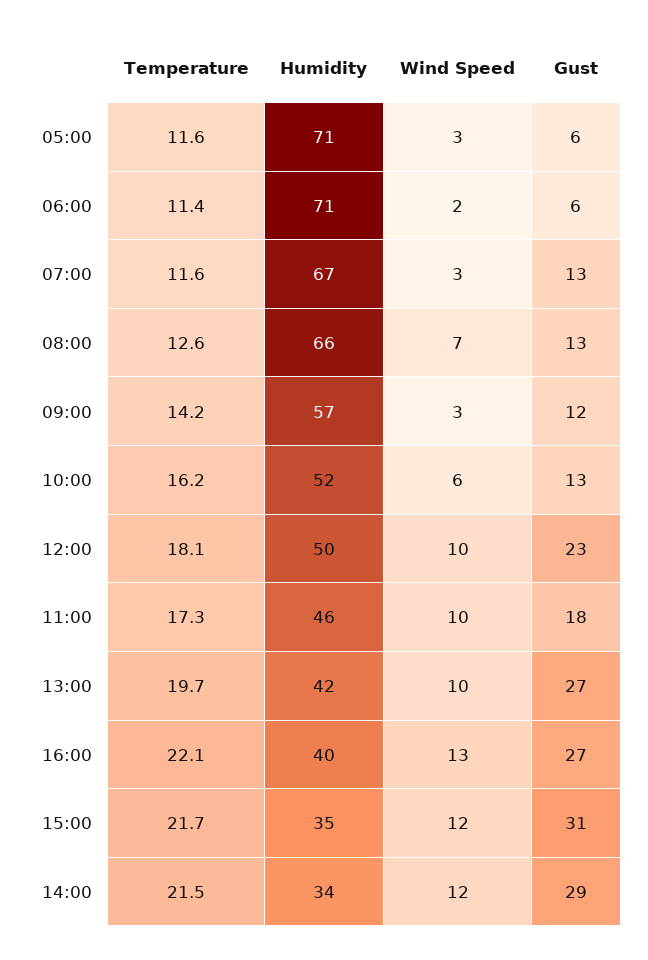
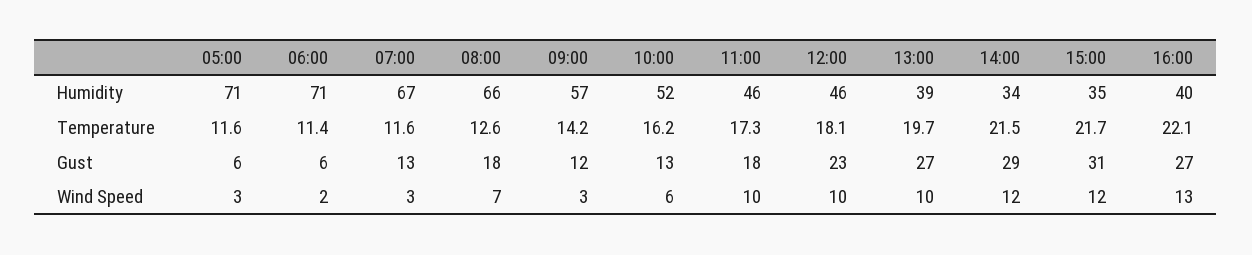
Gust, 08:00: 13 -> 18
Humidity, 12:00: 50 -> 46
Humidity, 13:00: 42 -> 39

